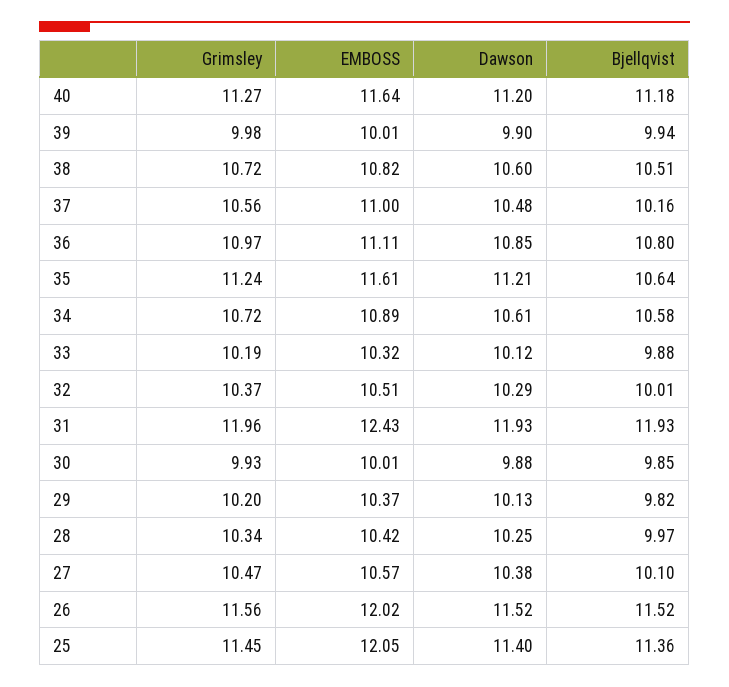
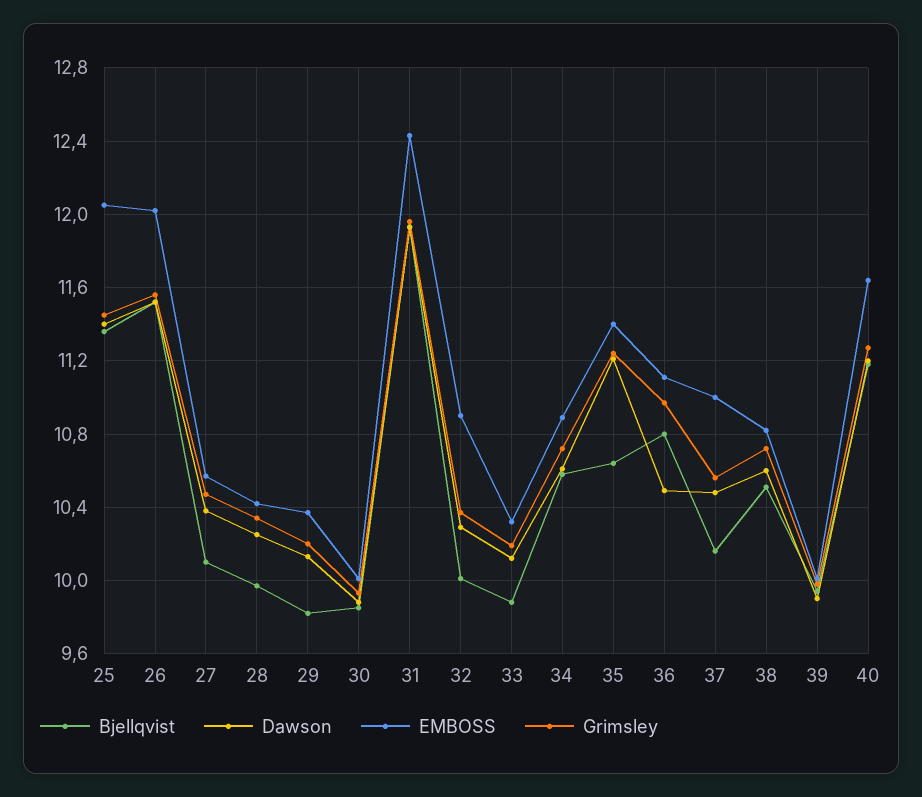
Dawson, 36: 10.85 -> 10.5
EMBOSS, 35: 11.61 -> 11.4
EMBOSS, 32: 10.51 -> 10.9

